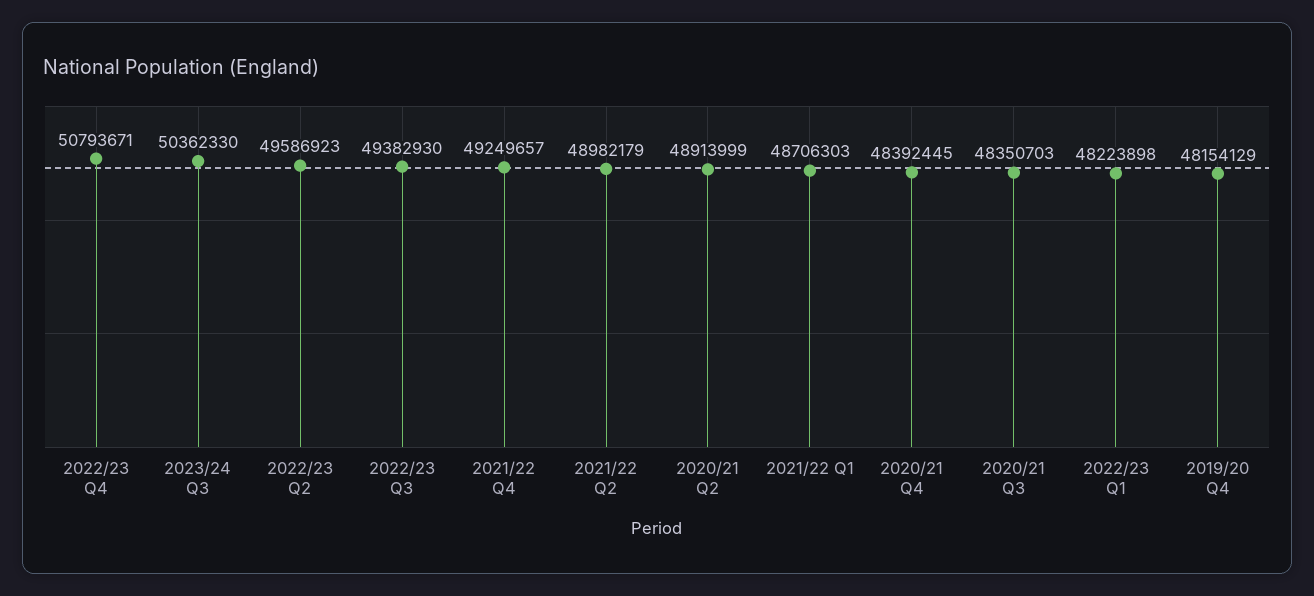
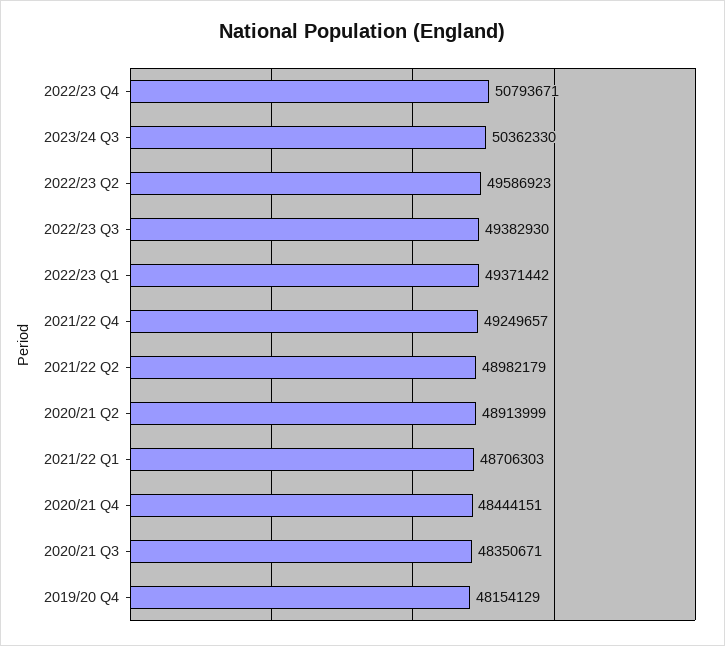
2020/21 Q4: 48392445 -> 48444151
2020/21 Q3: 48350703 -> 48350671
2022/23 Q1: 48223898 -> 49371442

